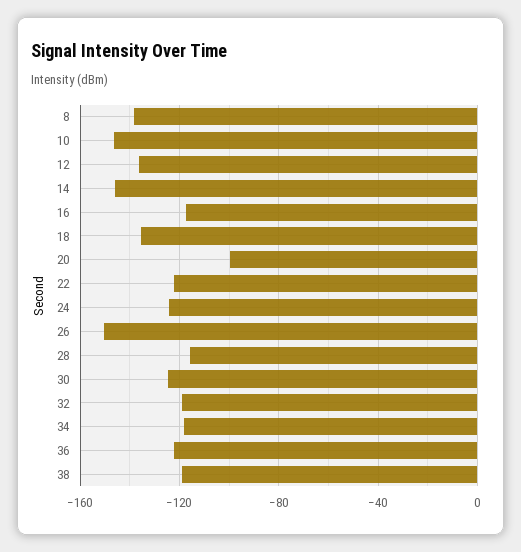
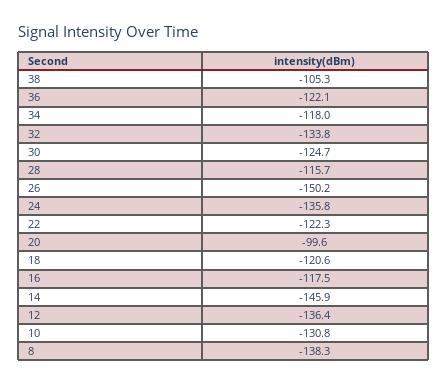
10: -145 -> -130.8
18: -135 -> -120.6
24: -125 -> -135.8
32: -120 -> -133.8
38: -120 -> -105.3

